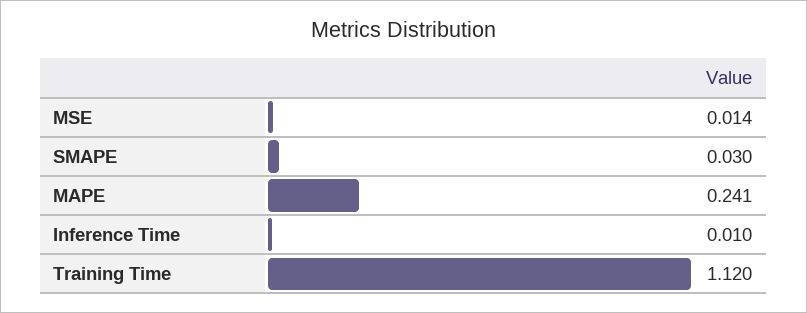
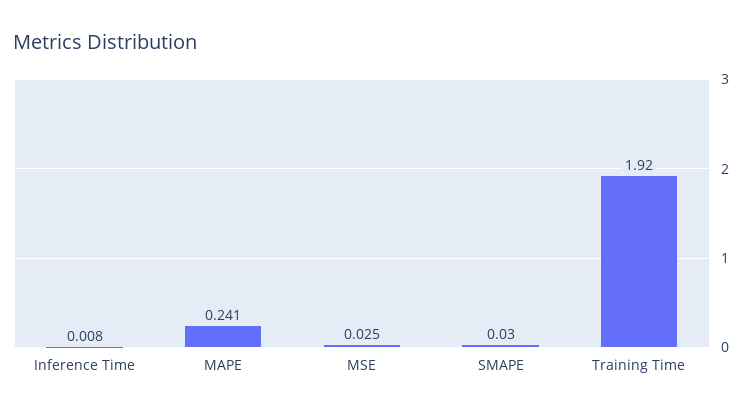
MSE: 0.014 -> 0.025
Inference Time: 0.01 -> 0.008
Training Time: 1.12 -> 1.92

